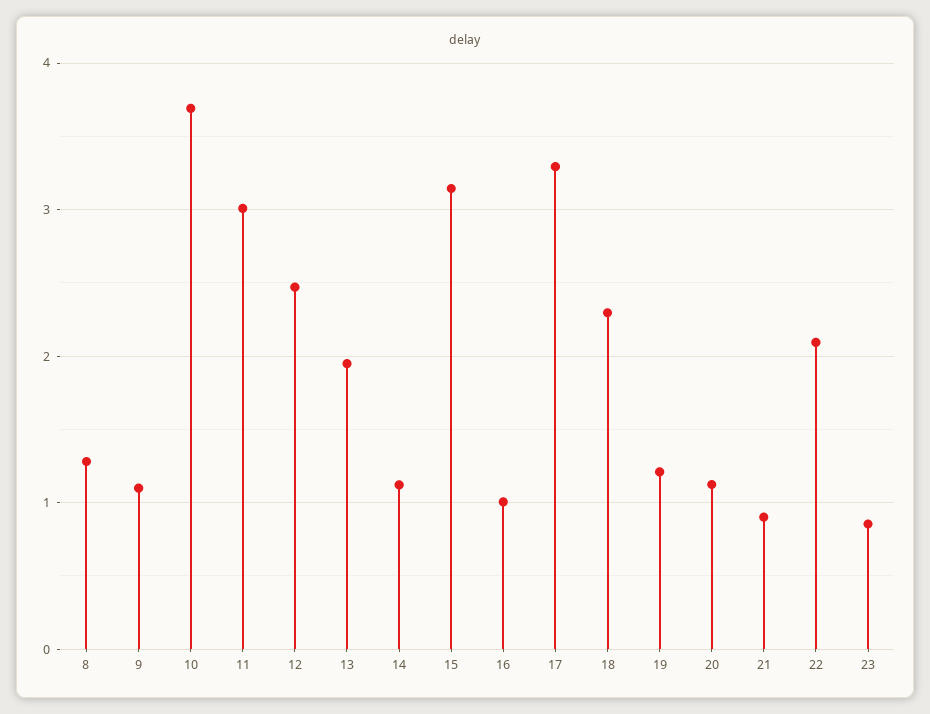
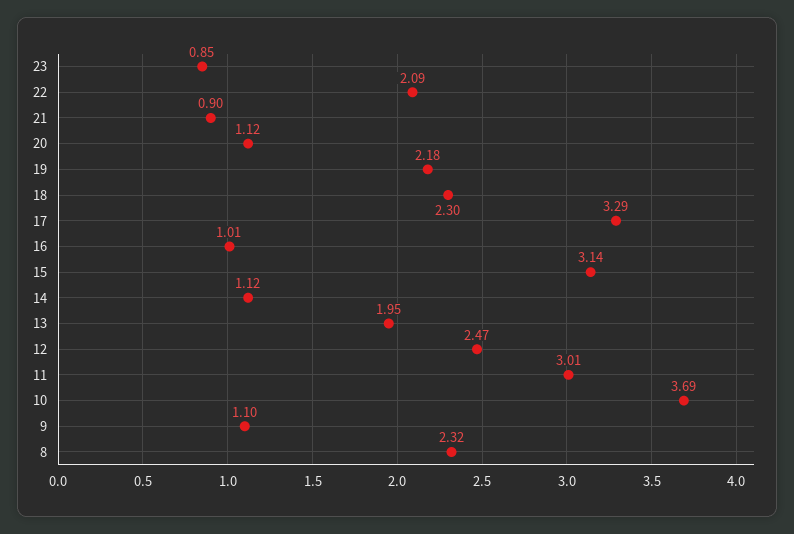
8: 1.3 -> 2.32
19: 1.2 -> 2.18

